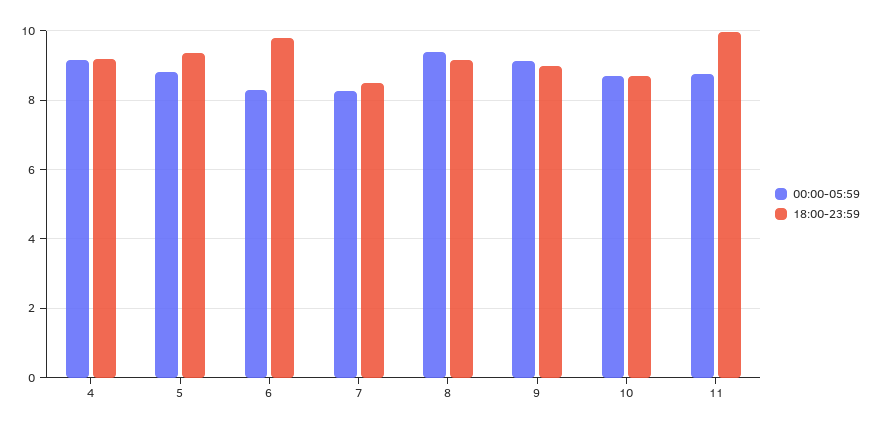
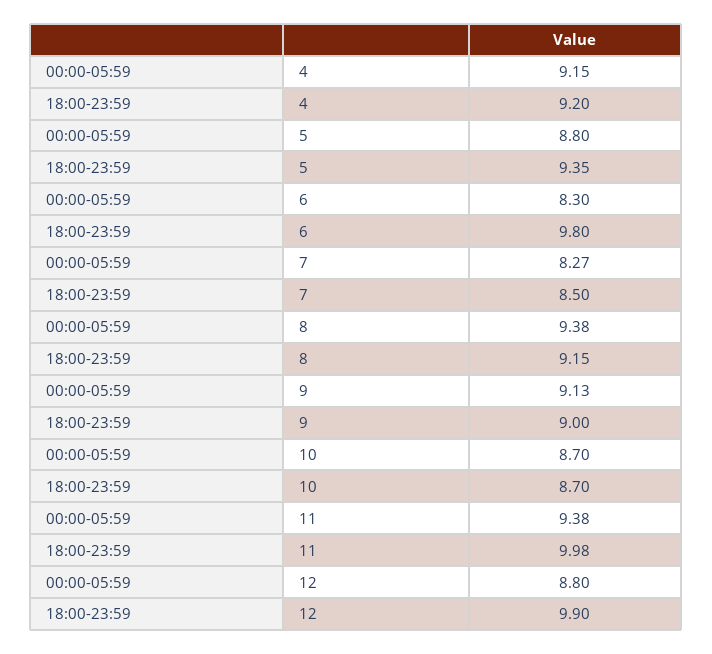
00:00-05:59, 11: 8.8 -> 9.38
00:00-05:59, 12: none -> 8.8
18:00-23:59, 12: none -> 9.9

